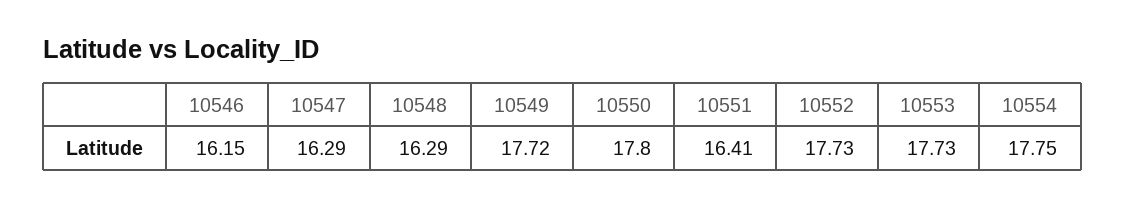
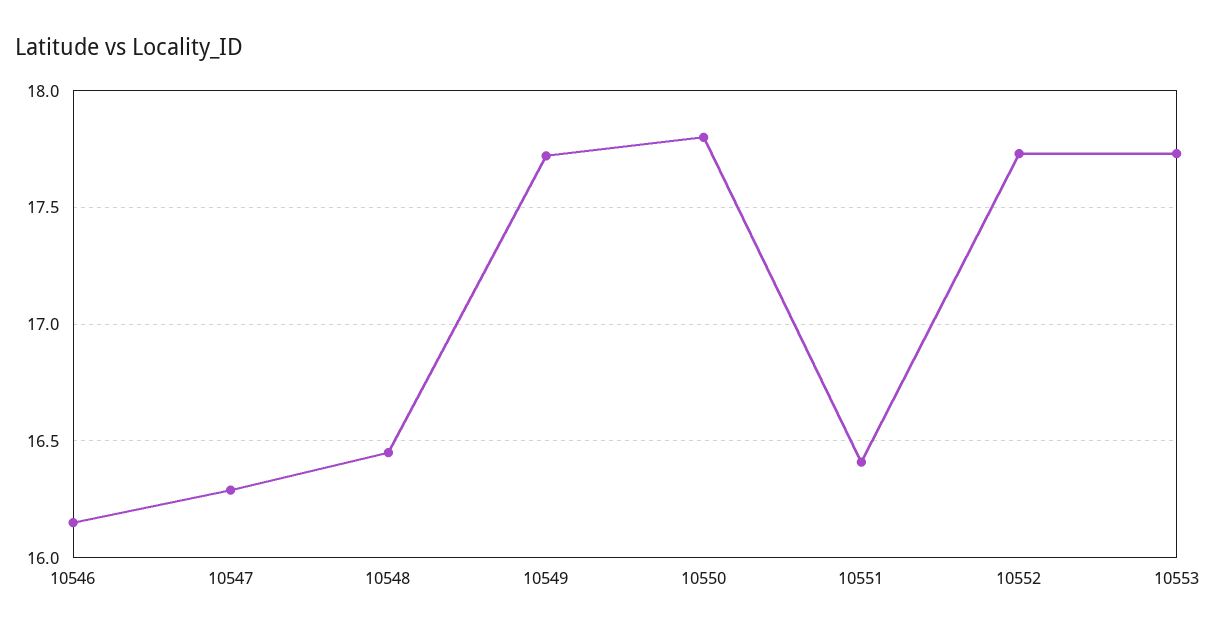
10548: 16.29 -> 16.45
10554: 17.75 -> none

